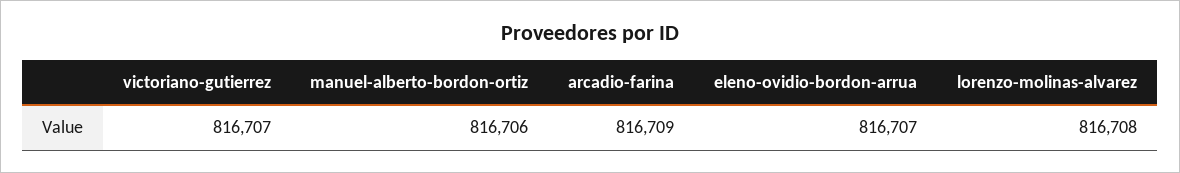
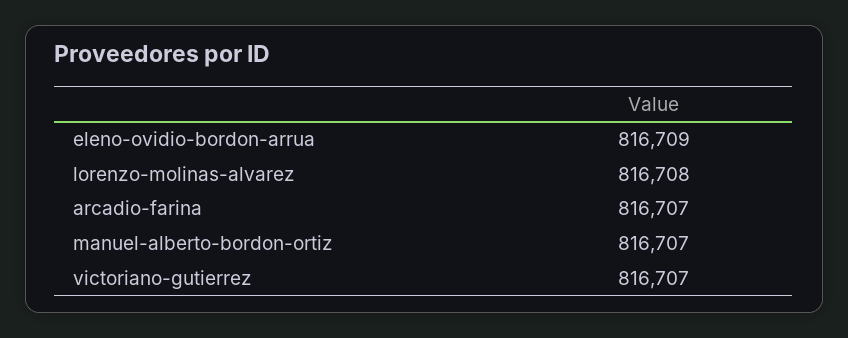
manuel-alberto-bordon-ortiz: 816706 -> 816707
arcadio-farina: 816709 -> 816707
eleno-ovidio-bordon-arrua: 816707 -> 816709

